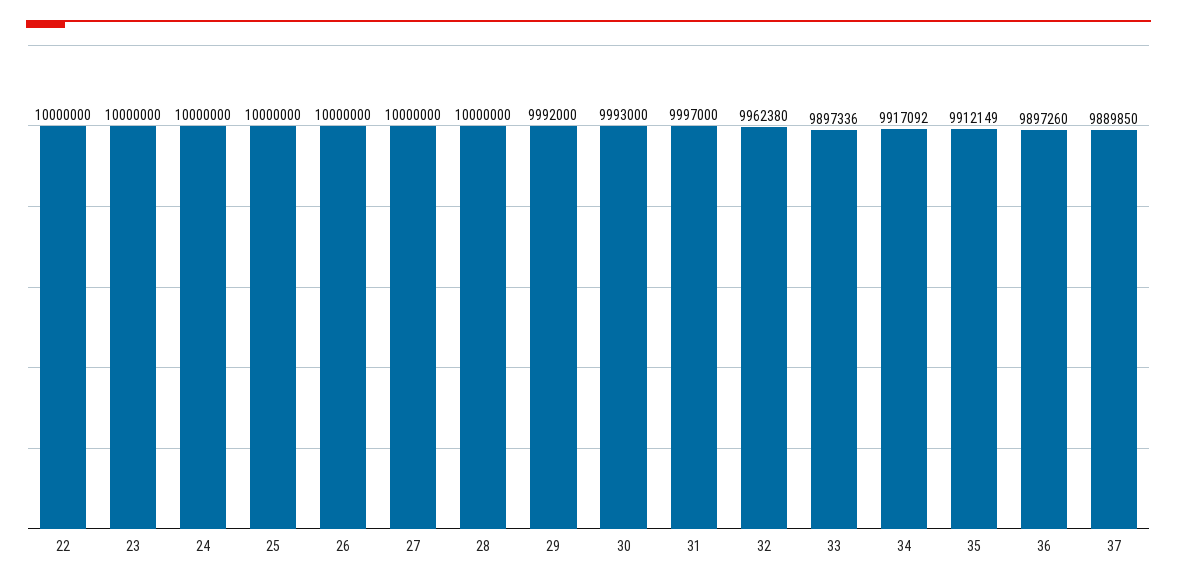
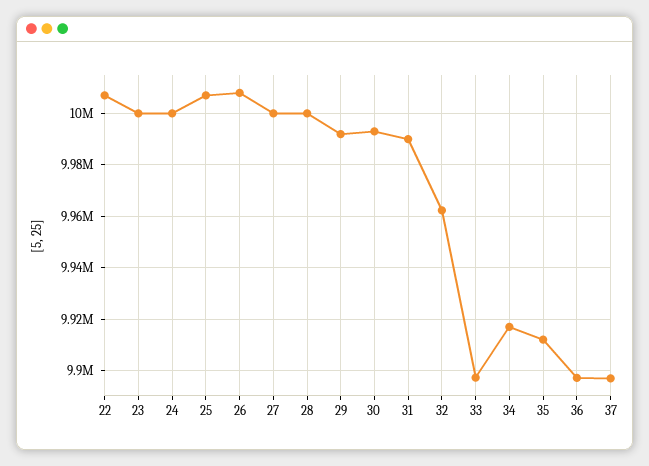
22: 10000000 -> 10007500
25: 10000000 -> 10007500
26: 10000000 -> 10007500
31: 9997000 -> 9990000
37: 9889850 -> 9897500

